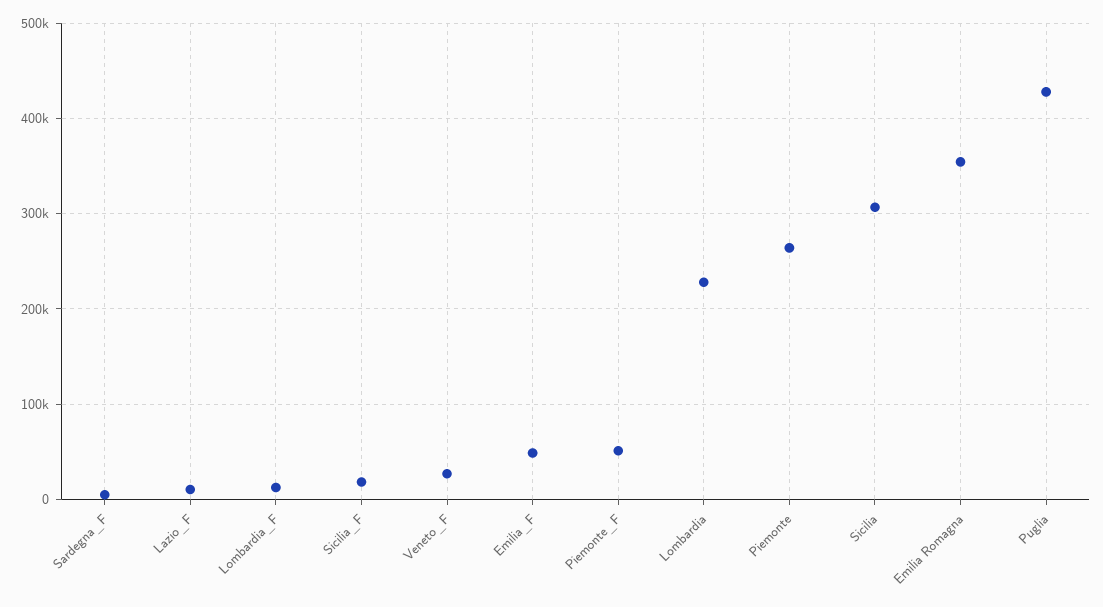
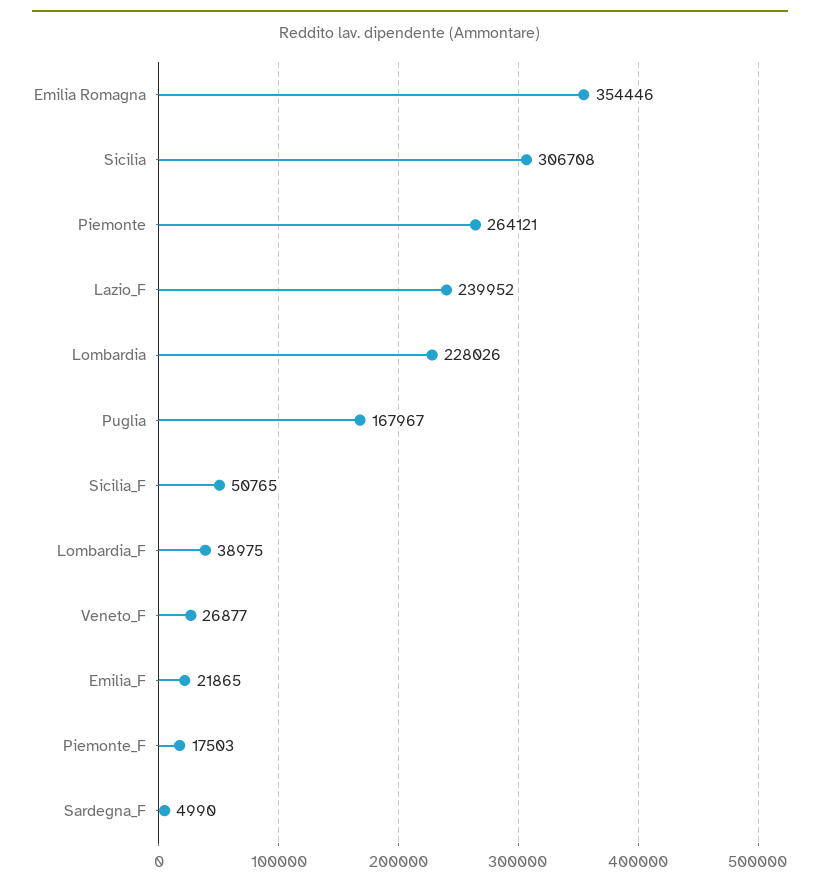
Lazio_F: 10000 -> 239952
Lombardia_F: 10000 -> 38975
Sicilia_F: 20000 -> 50765
Emilia_F: 50000 -> 21865
Piemonte_F: 50000 -> 17503
Puglia: 430000 -> 167967

